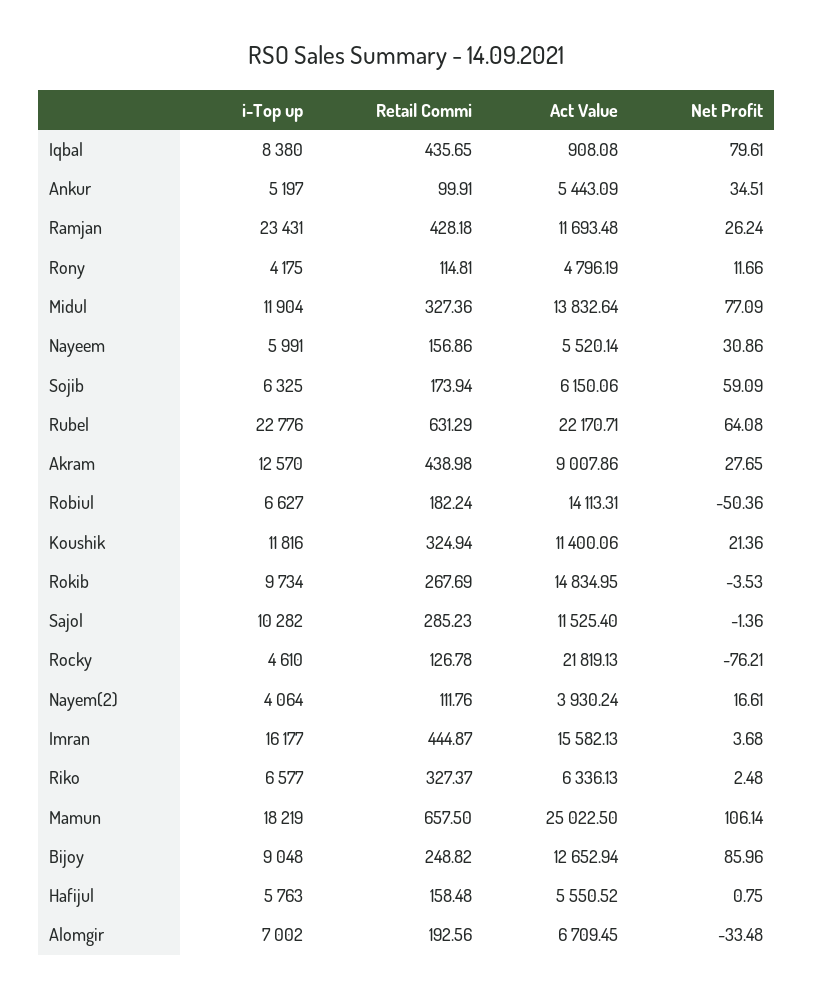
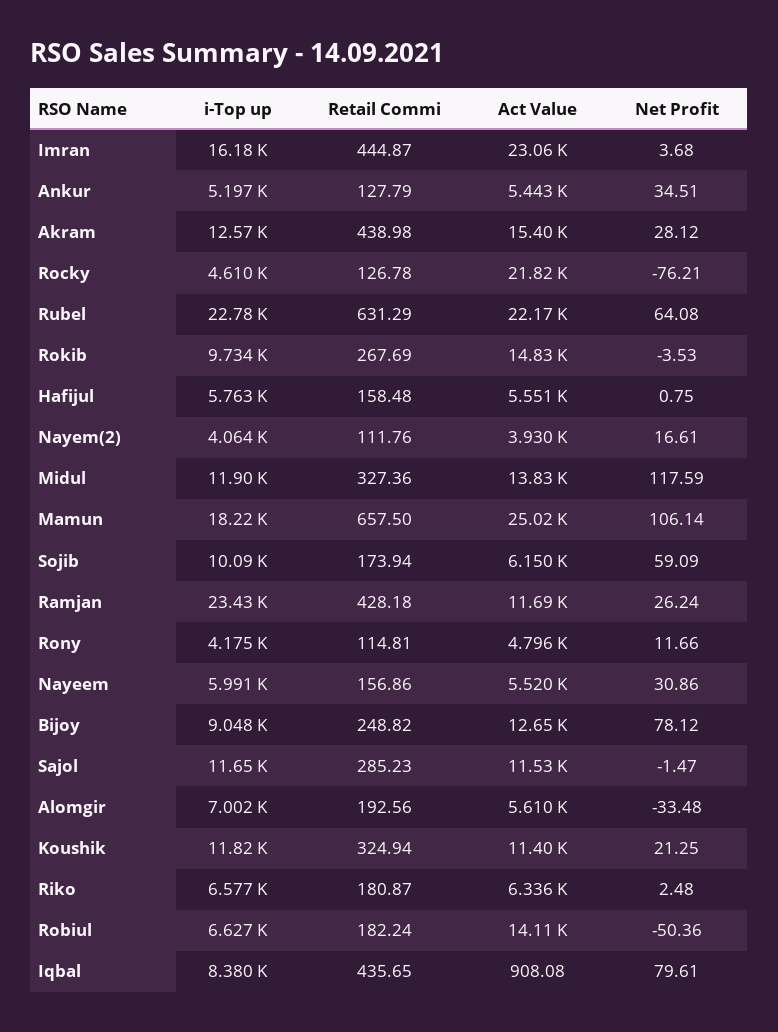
Retail Commi, Ankur: 99.91 -> 127.79
Net Profit, Midul: 77.09 -> 117.59
i-Top up, Sojib: 6325 -> 10090
Act Value, Akram: 9007.86 -> 15400
Net Profit, Akram: 27.65 -> 28.12
Net Profit, Koushik: 21.36 -> 21.25
i-Top up, Sajol: 10282 -> 11650
Net Profit, Sajol: -1.36 -> -1.47
Act Value, Imran: 15582.13 -> 23060
Retail Commi, Riko: 327.37 -> 180.87
Net Profit, Bijoy: 85.96 -> 78.12
Act Value, Alomgir: 6709.45 -> 5610

